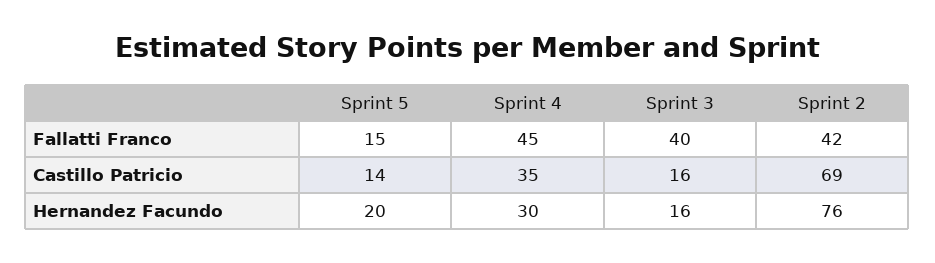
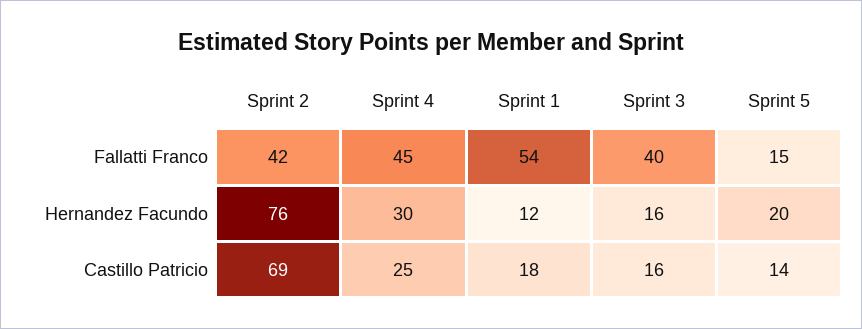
Sprint 4, Castillo Patricio: 35 -> 25
Sprint 1, Fallatti Franco: none -> 54
Sprint 1, Hernandez Facundo: none -> 12
Sprint 1, Castillo Patricio: none -> 18

